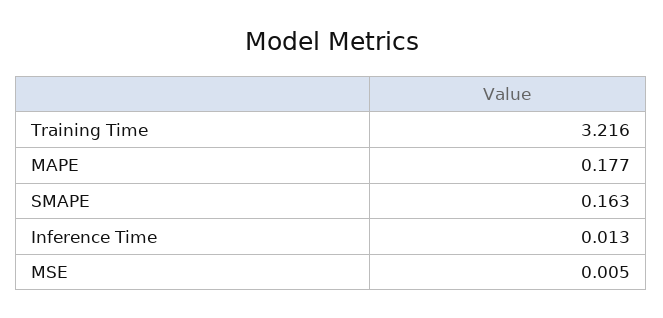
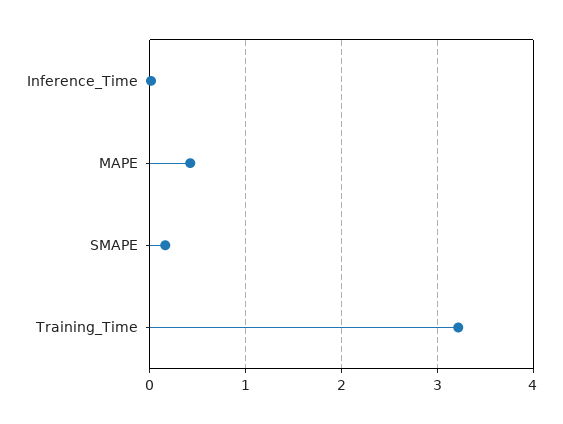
MAPE: 0.177 -> 0.4
MSE: 0.005 -> none

